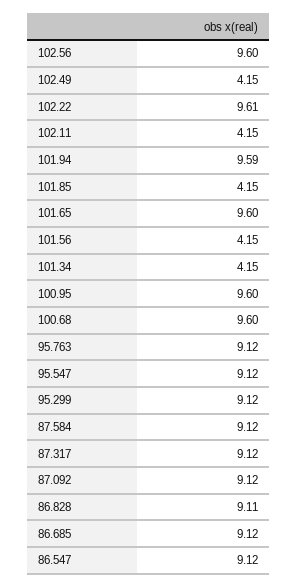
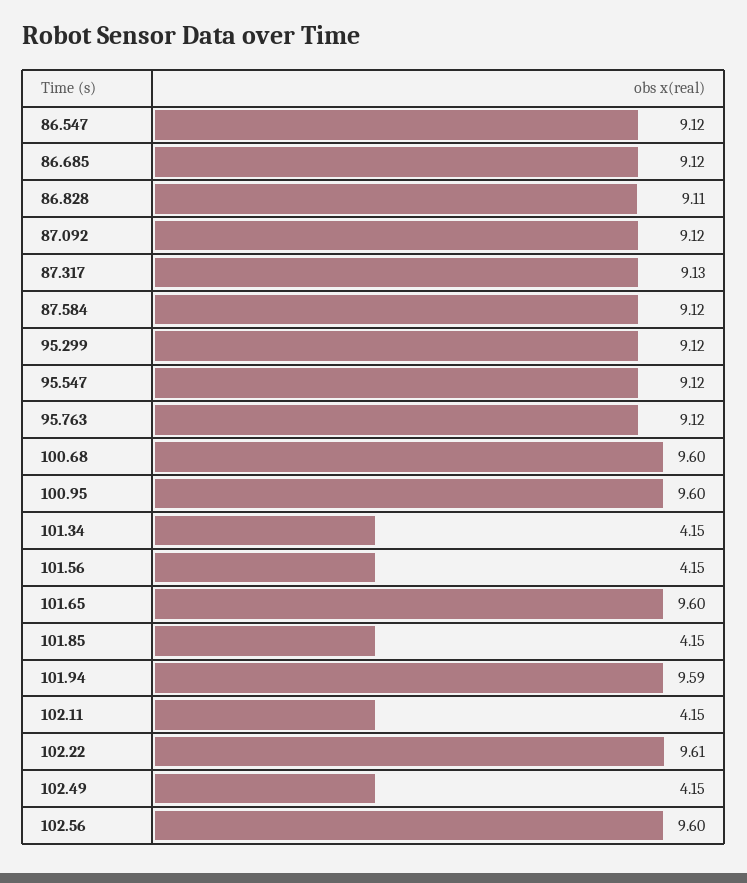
87.317: 9.12 -> 9.13

